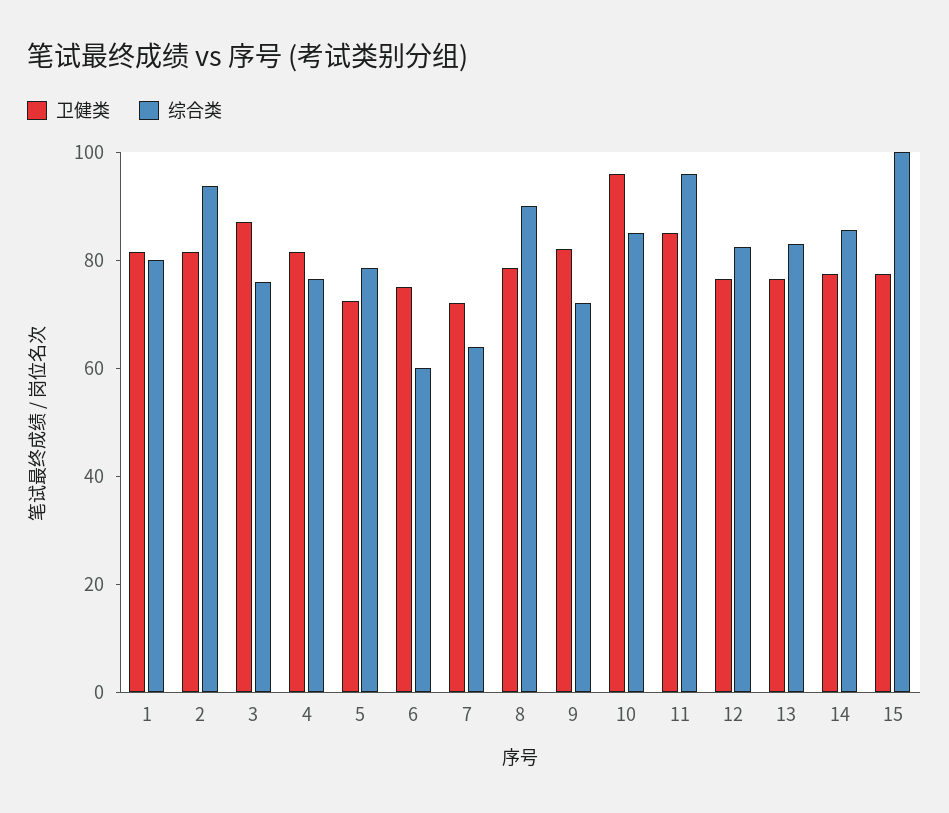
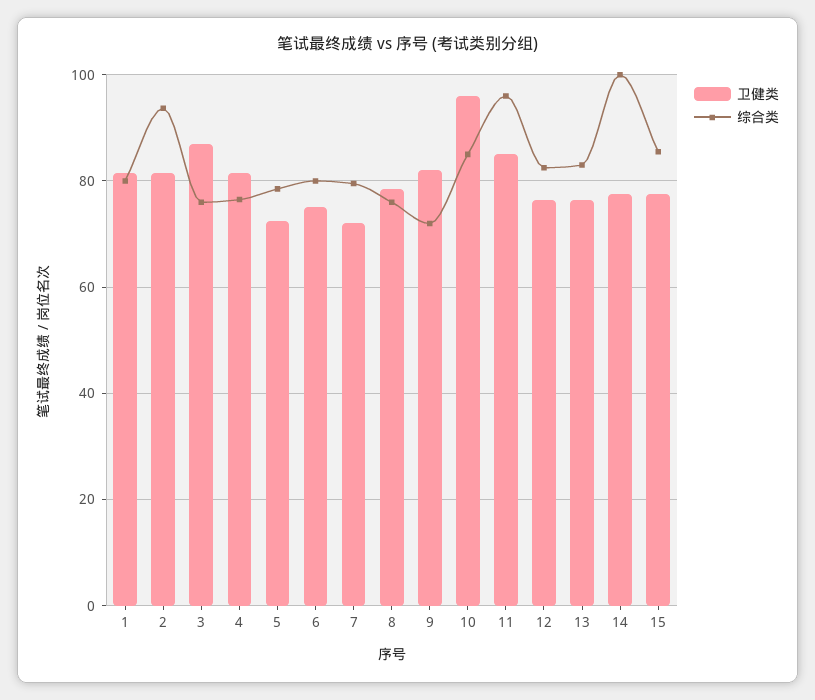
综合类, 6: 60 -> 80
综合类, 7: 65 -> 80
综合类, 8: 90 -> 76
综合类, 14: 85 -> 100
综合类, 15: 100 -> 86

